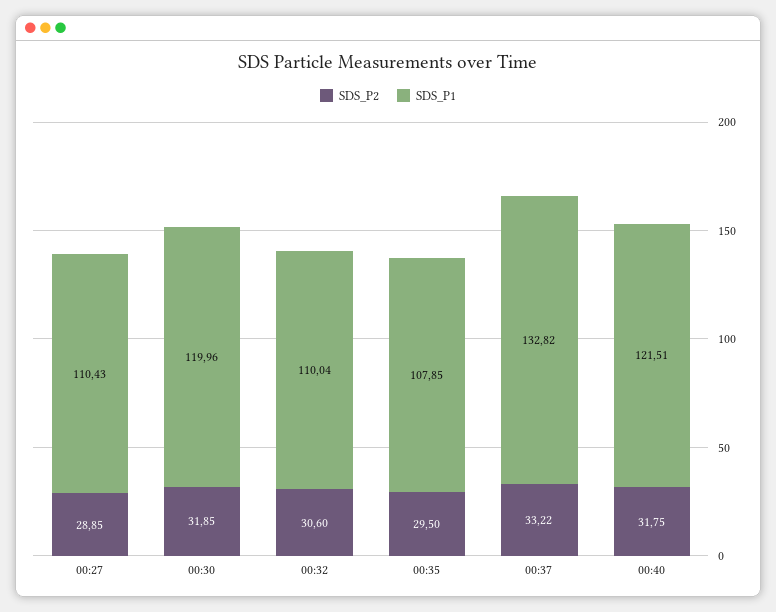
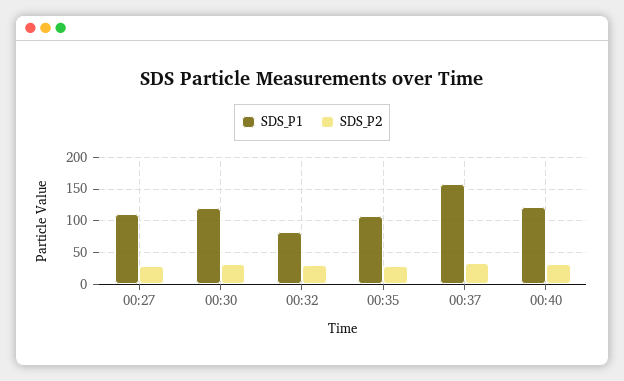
SDS_P1, 00:32: 110.04 -> 80
SDS_P1, 00:37: 132.82 -> 160

